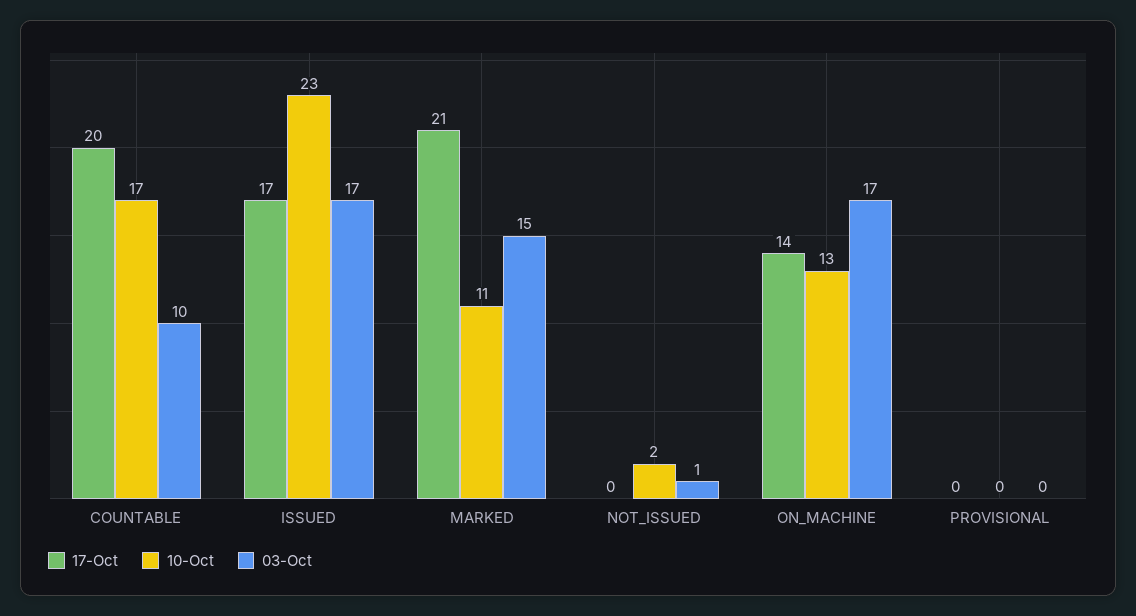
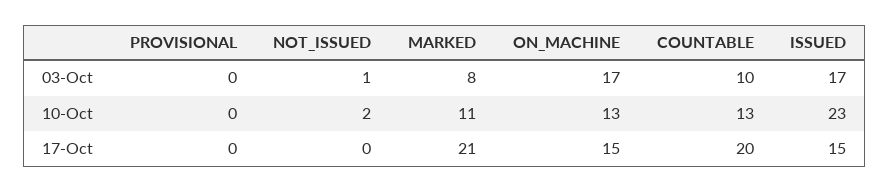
10-Oct, COUNTABLE: 17 -> 13
17-Oct, ISSUED: 17 -> 15
03-Oct, MARKED: 15 -> 8
17-Oct, ON_MACHINE: 14 -> 15

